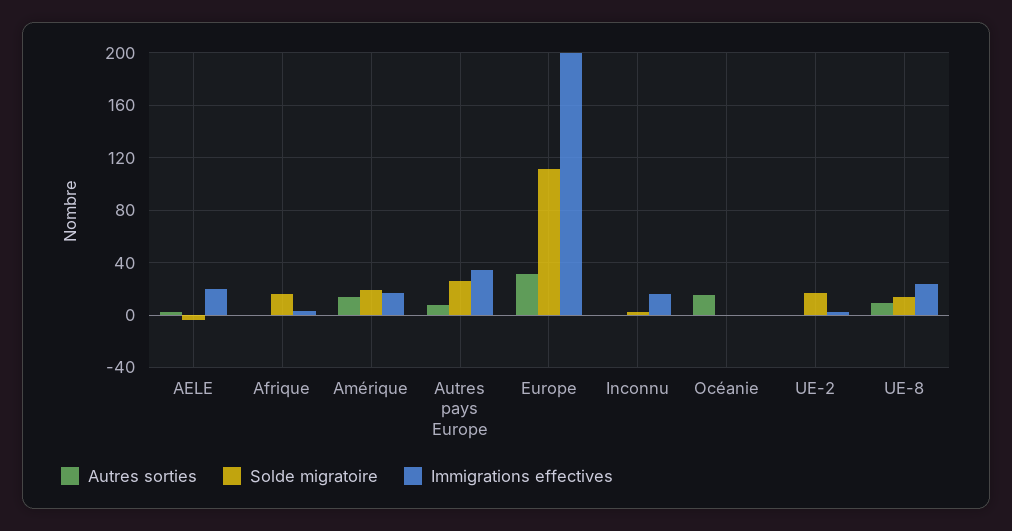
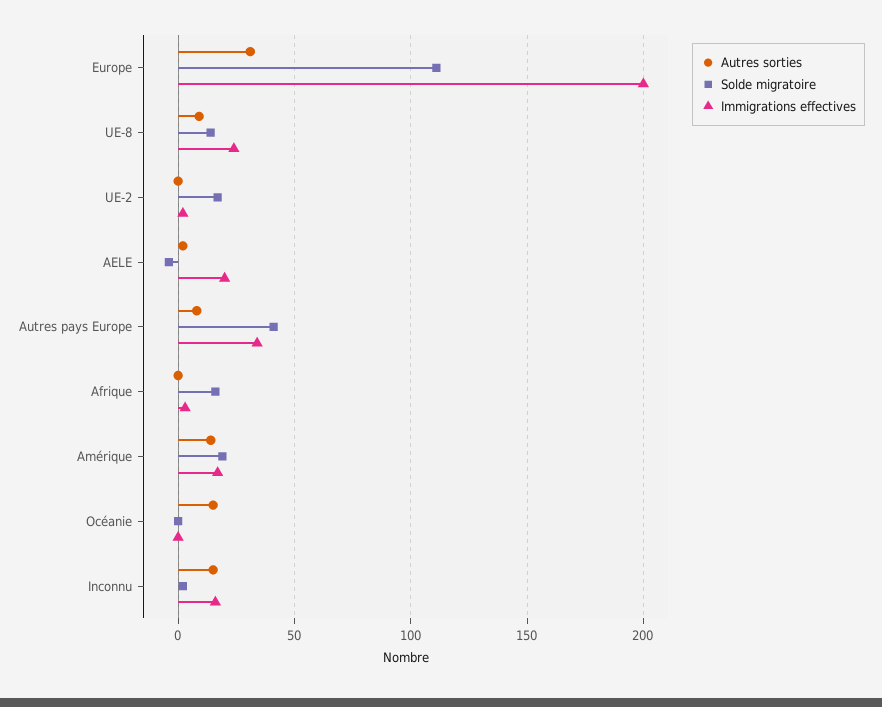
Solde migratoire, Autres pays Europe: 25 -> 40
Autres sorties, Inconnu: 0 -> 15

